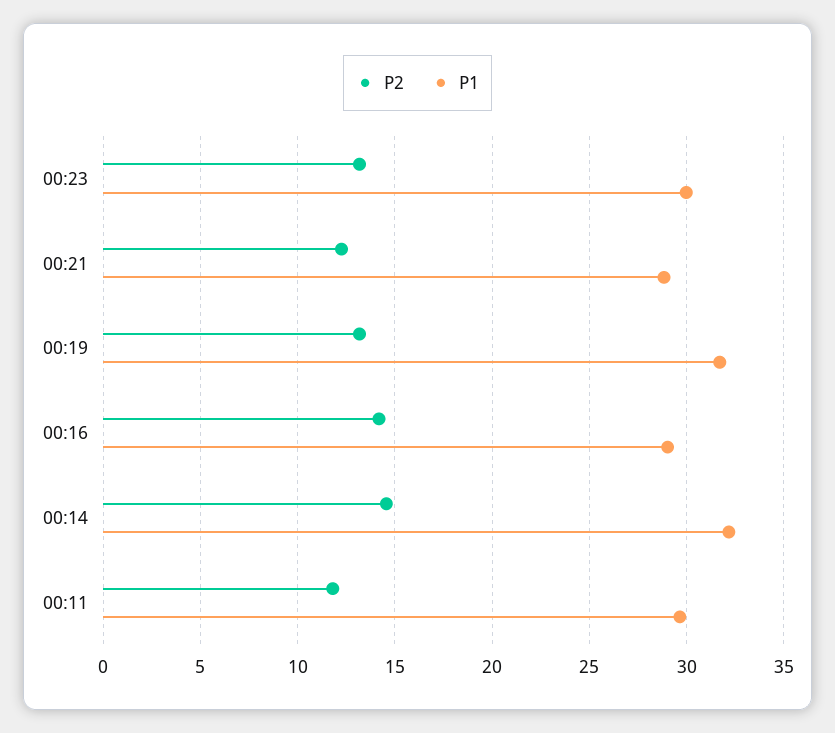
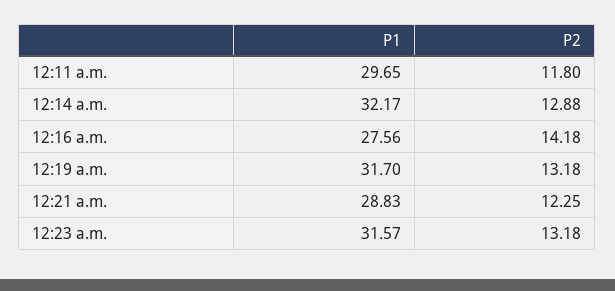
P1, 00:23: 30 -> 31.57
P1, 00:16: 29 -> 27.56
P2, 00:14: 14.5 -> 12.88

